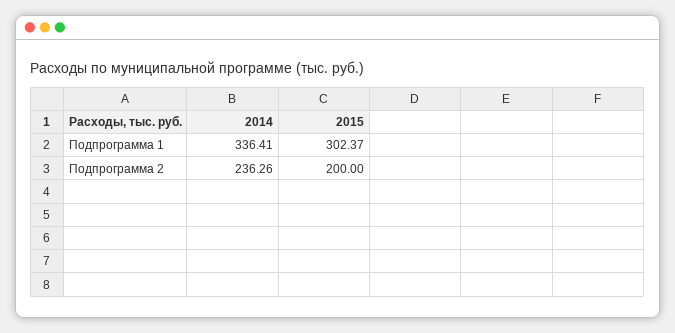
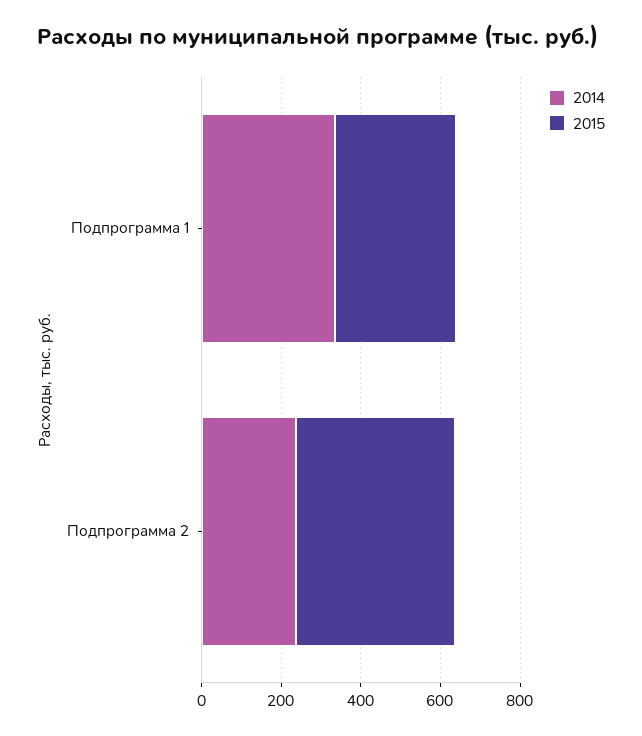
2015, Подпрограмма 2: 200 -> 400

